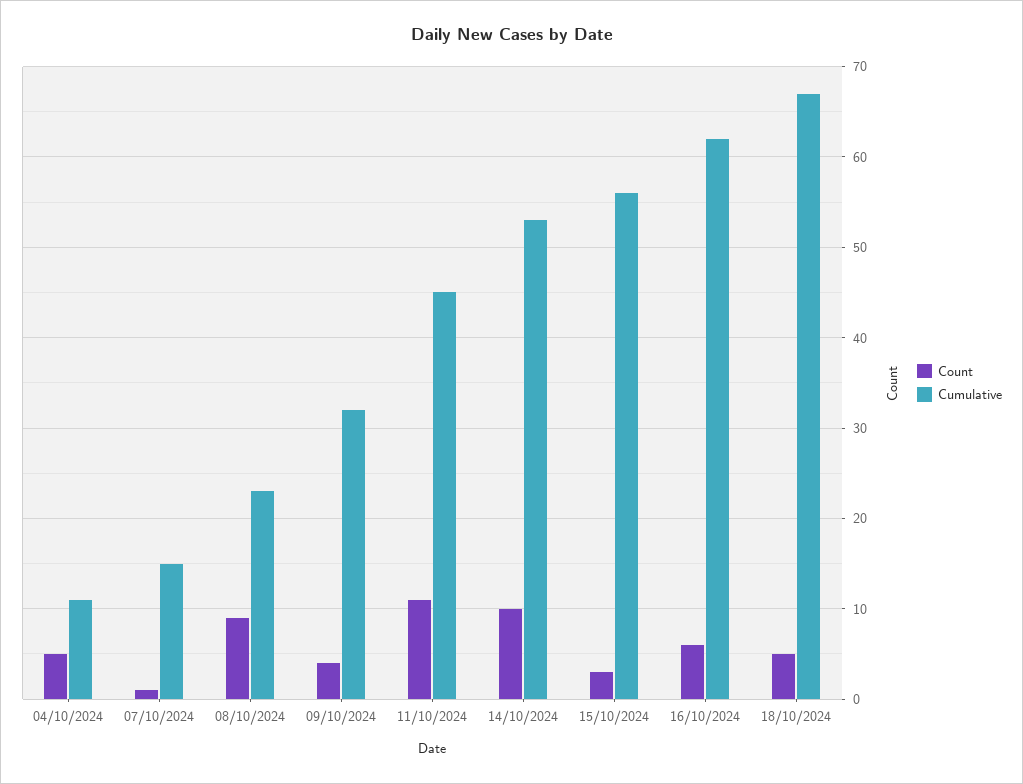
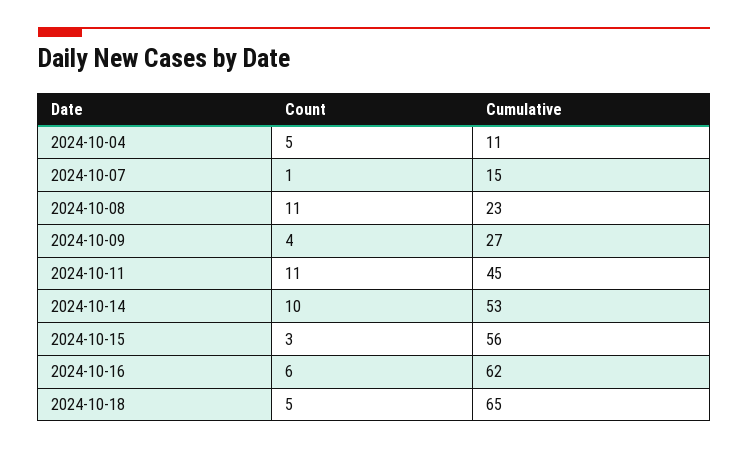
Count, 08/10/2024: 9 -> 11
Cumulative, 09/10/2024: 32 -> 27
Cumulative, 18/10/2024: 67 -> 65

